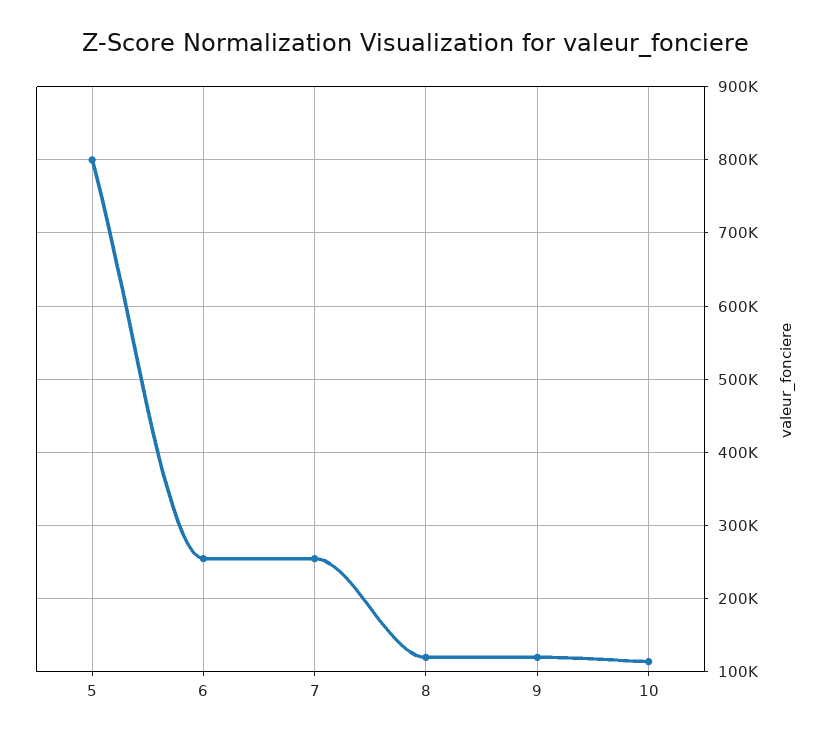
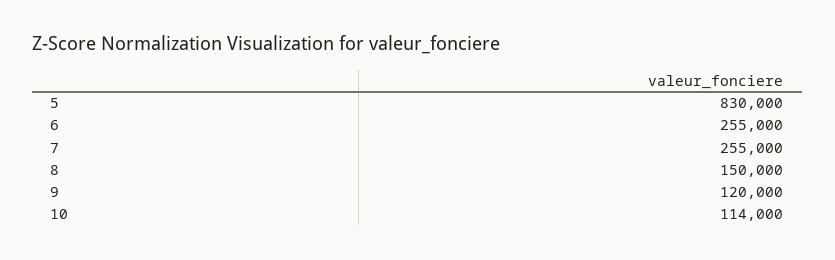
5: 800000 -> 830000
8: 120000 -> 150000

